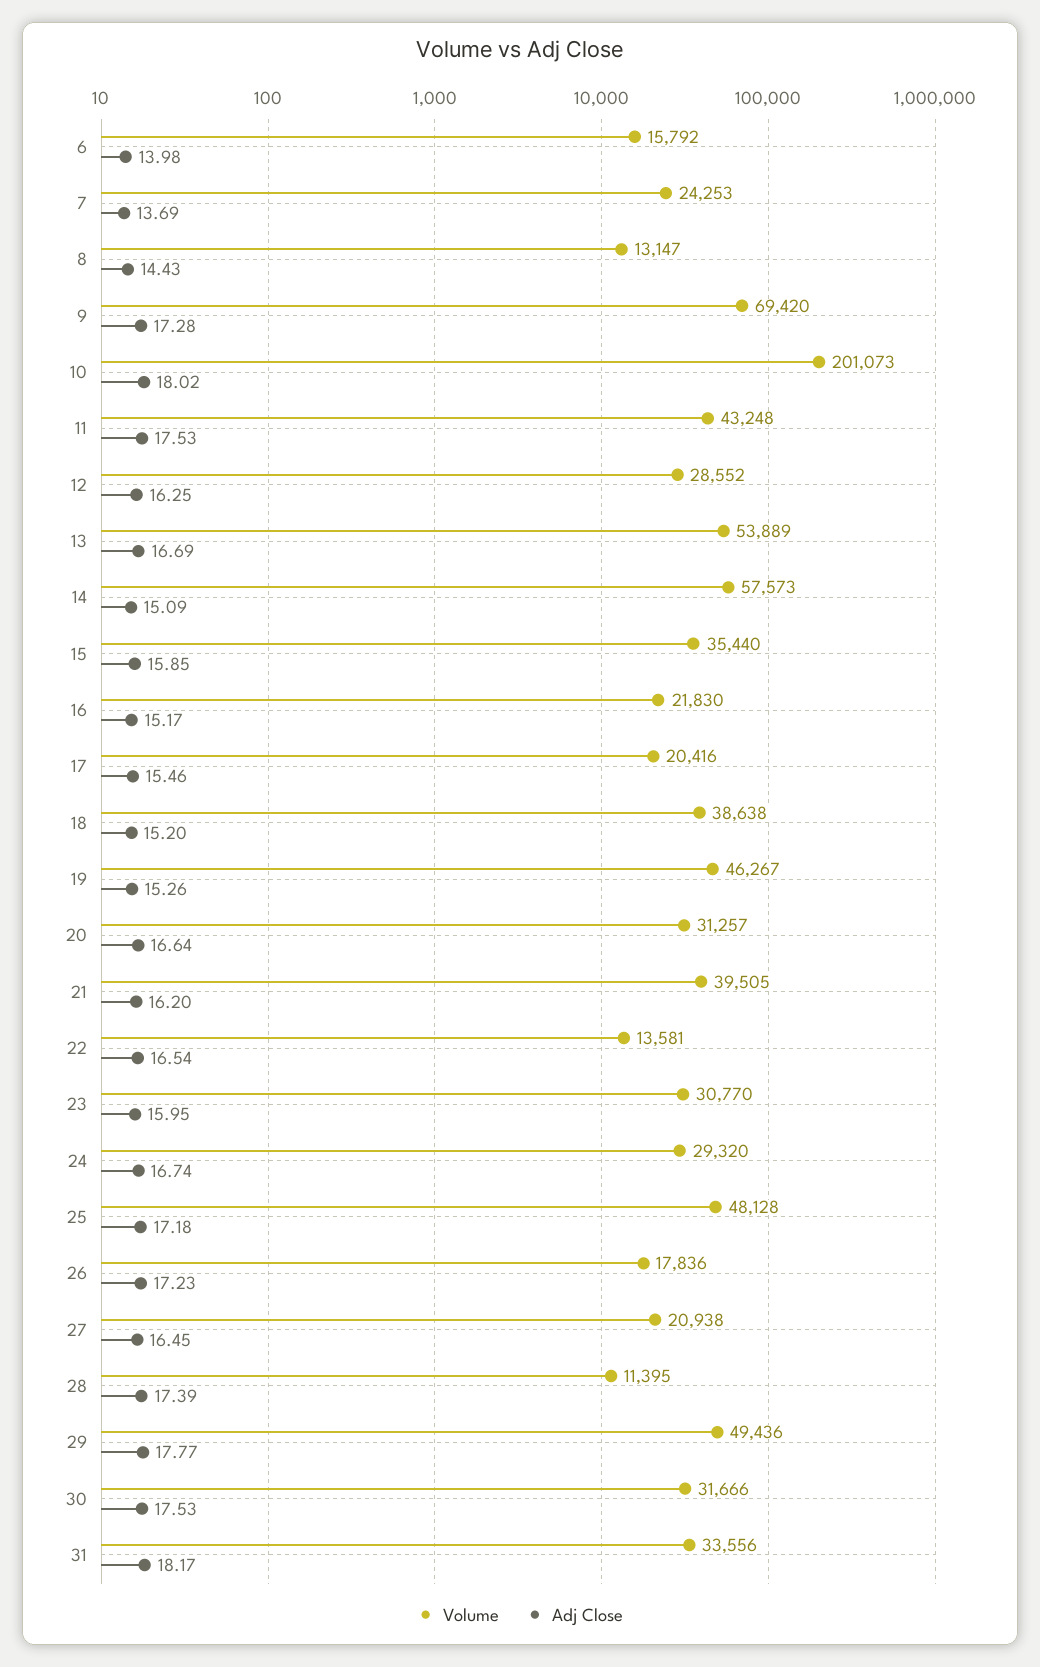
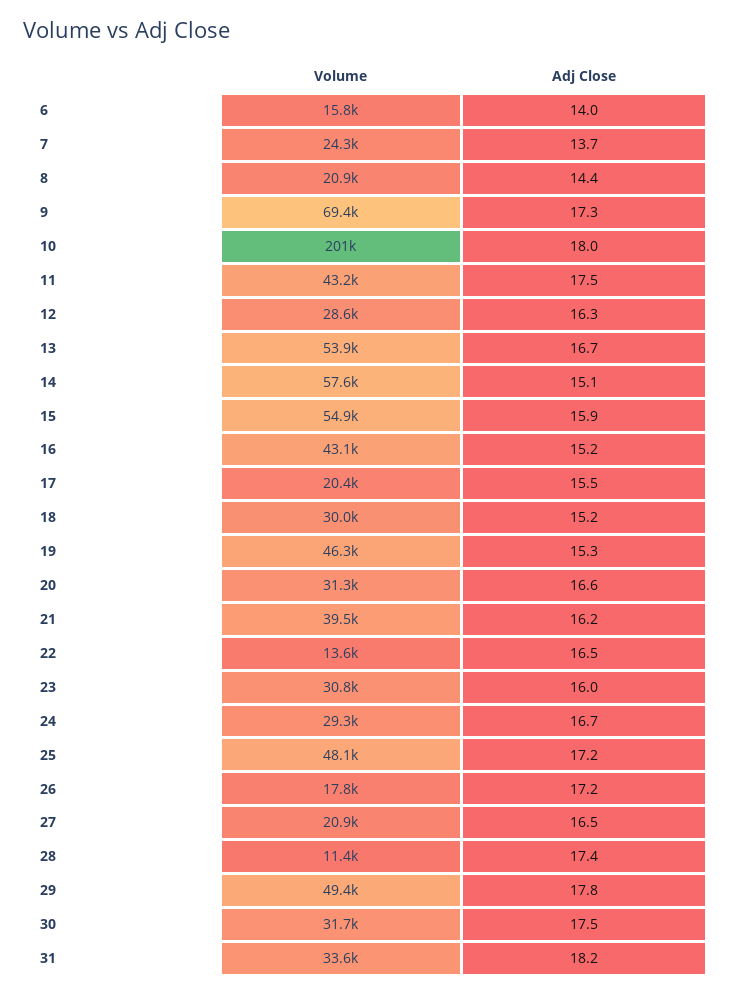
Volume, 8: 13147 -> 20900
Volume, 15: 35440 -> 54900
Volume, 16: 21830 -> 43100
Volume, 18: 38638 -> 30000

